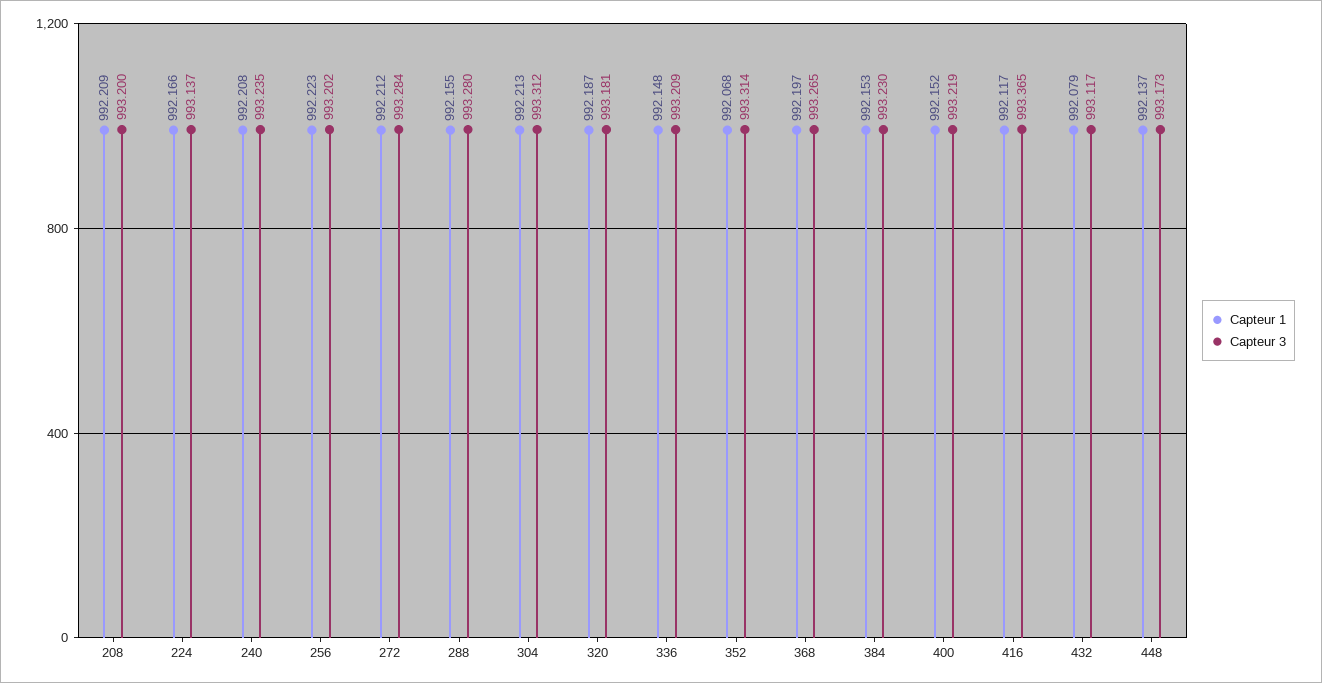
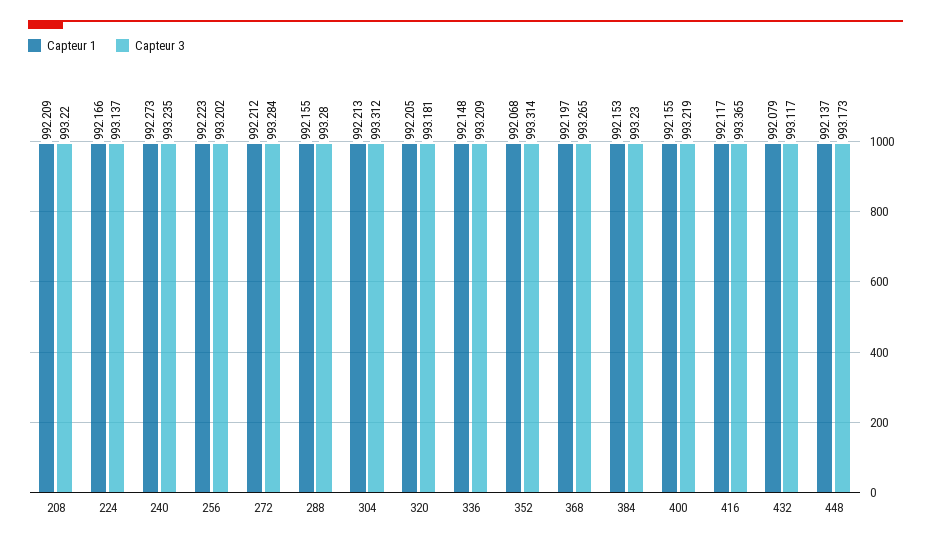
Capteur 3, 208: 993.2 -> 993.22
Capteur 1, 240: 992.208 -> 992.273
Capteur 1, 320: 992.187 -> 992.205
Capteur 1, 400: 992.152 -> 992.155

